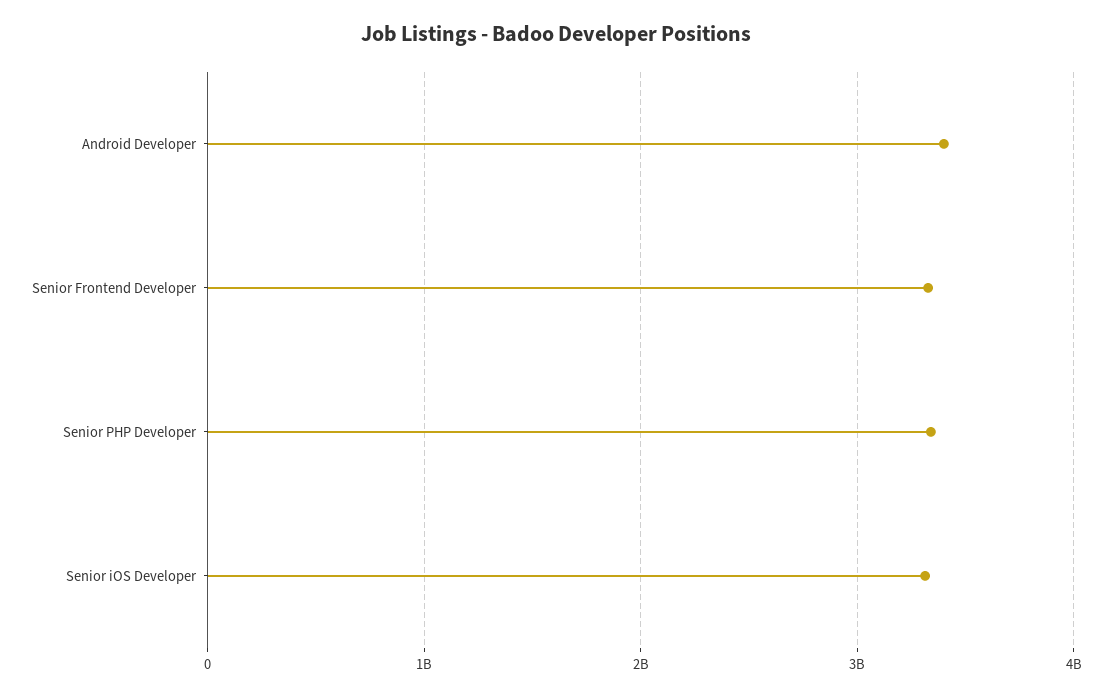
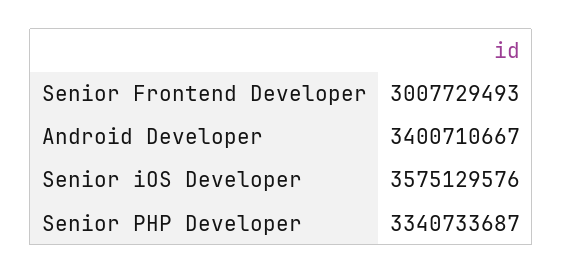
Senior Frontend Developer: 3300000000 -> 3007729493
Senior iOS Developer: 3300000000 -> 3575129576

